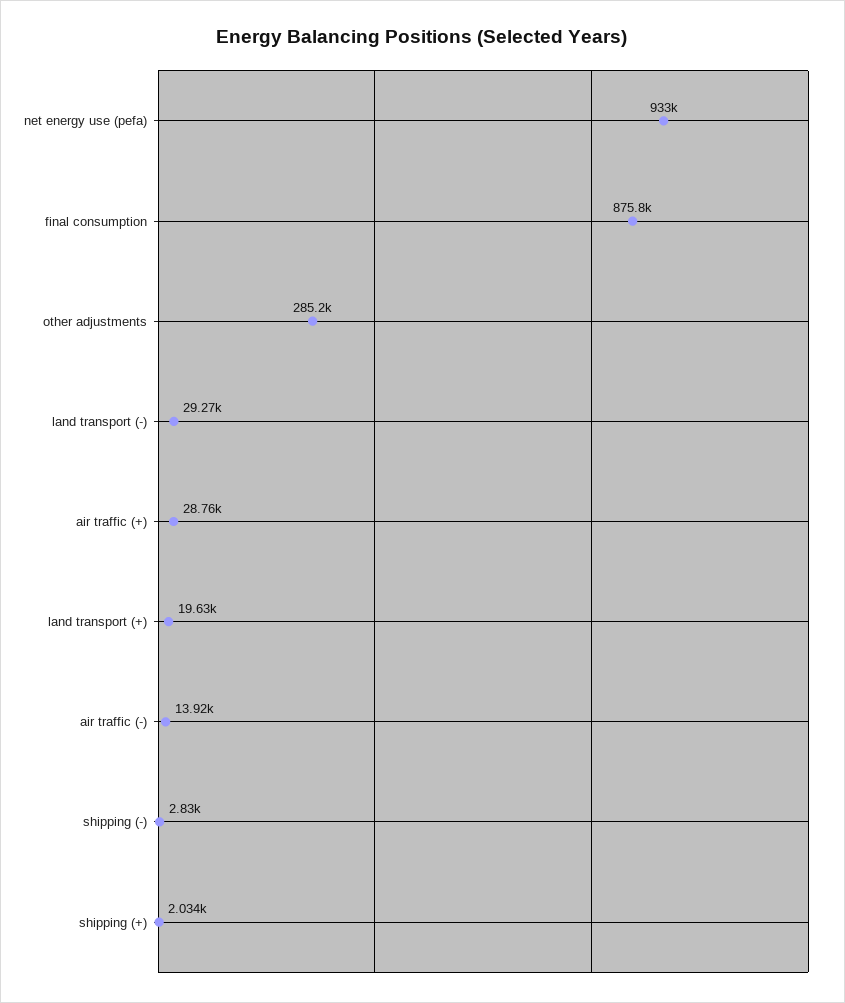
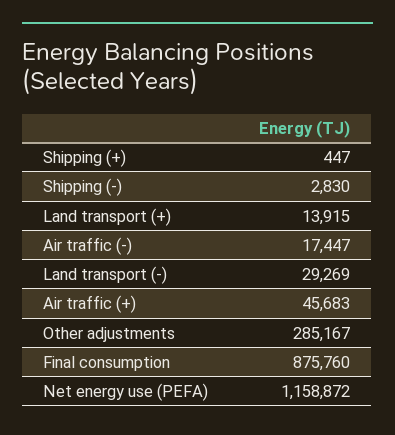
net energy use (pefa): 933000 -> 1158872
air traffic (+): 28760 -> 45683
land transport (+): 19630 -> 13915
air traffic (-): 13920 -> 17447
shipping (+): 2034 -> 447

